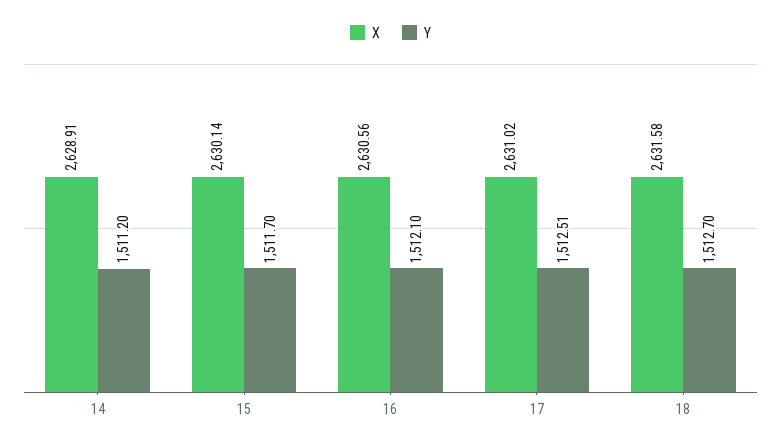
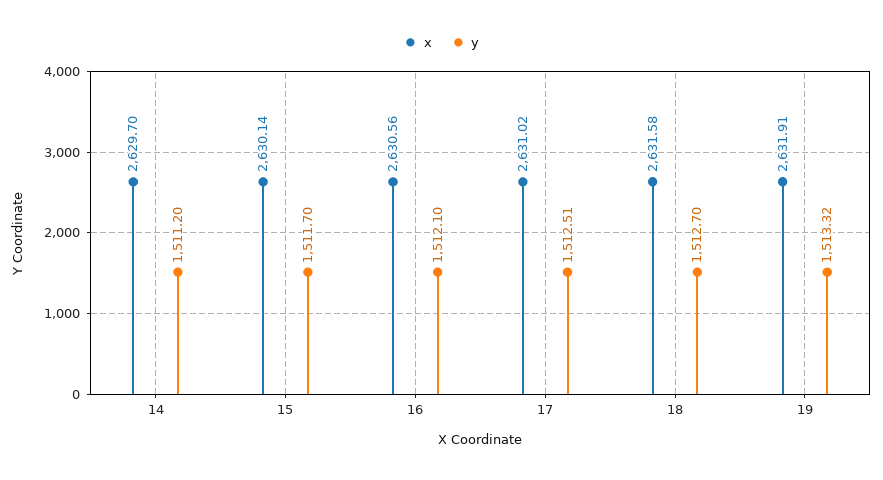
X, 14: 2628.91 -> 2629.7
X, 19: none -> 2631.91
Y, 19: none -> 1513.32

